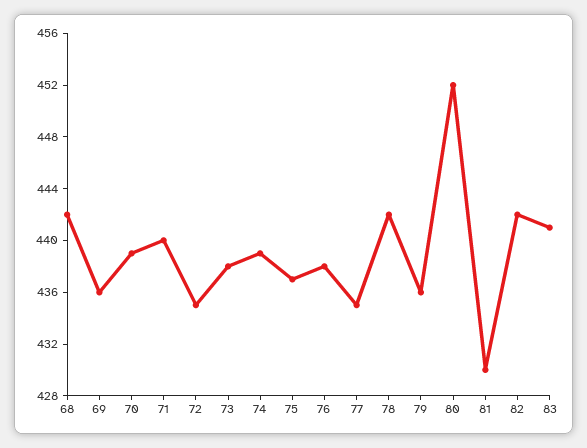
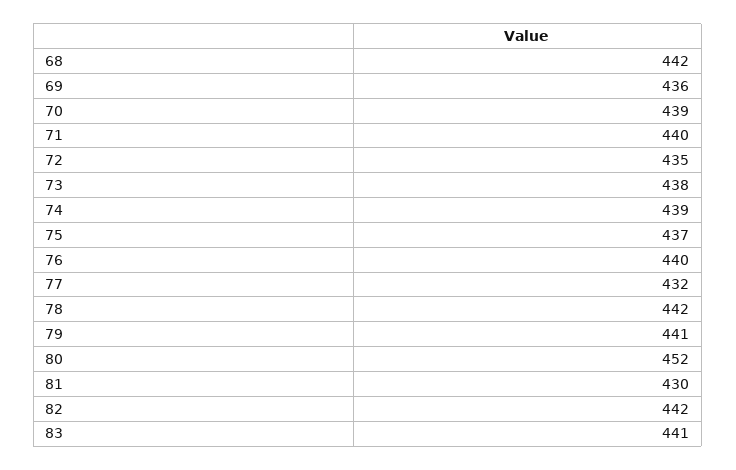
76: 438 -> 440
77: 435 -> 432
79: 436 -> 441

